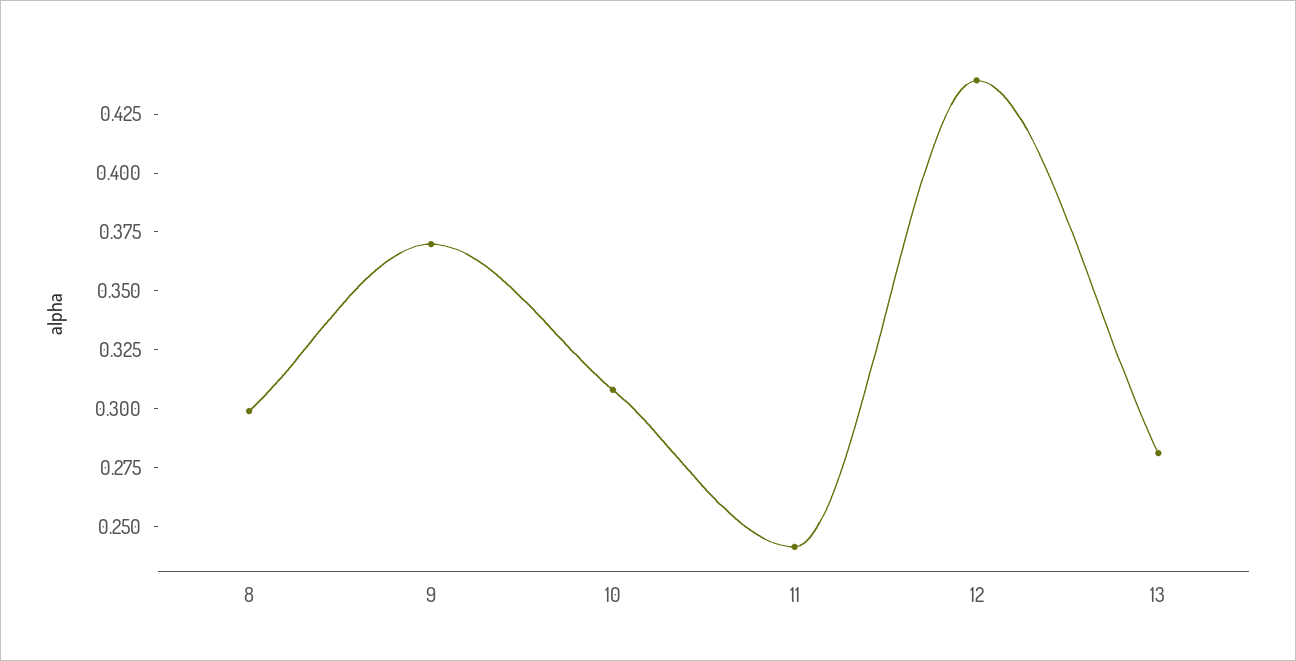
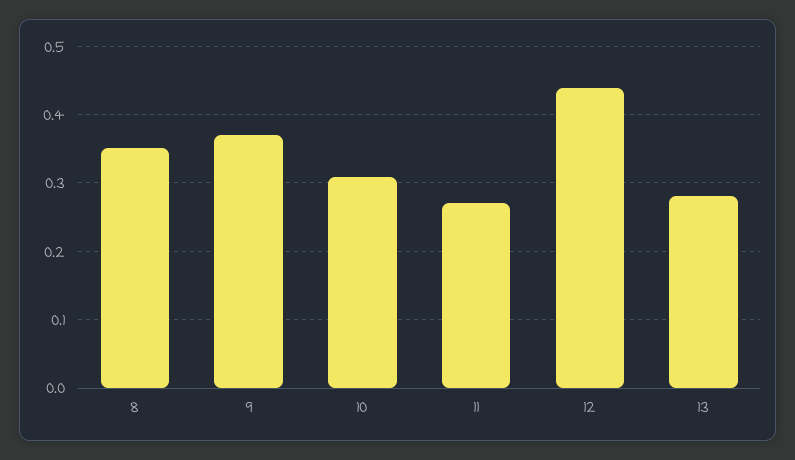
8: 0.3 -> 0.35
11: 0.24 -> 0.27

